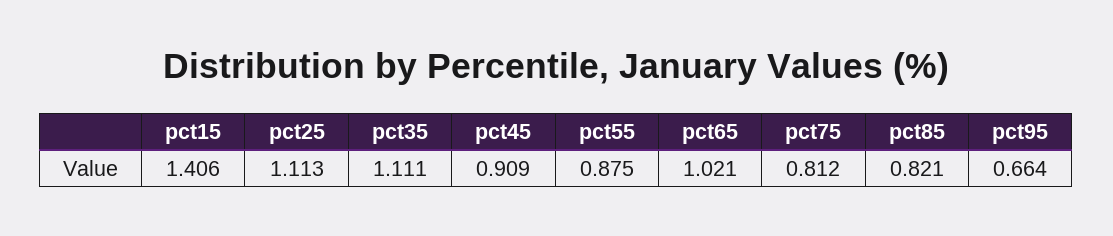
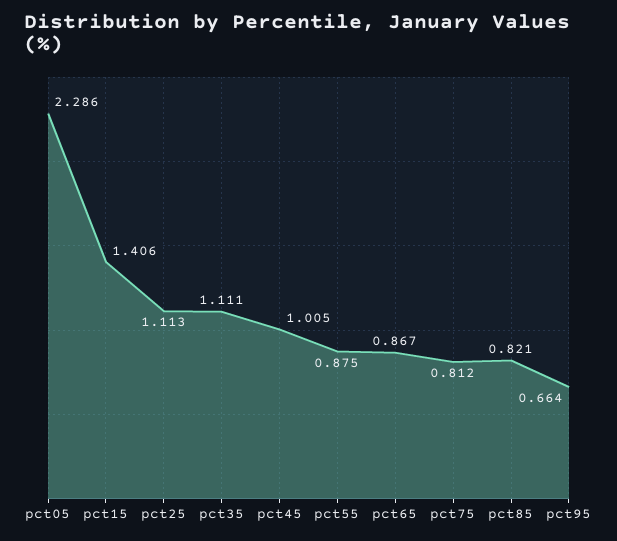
pct45: 0.909 -> 1.005
pct65: 1.021 -> 0.867
pct05: none -> 2.286

